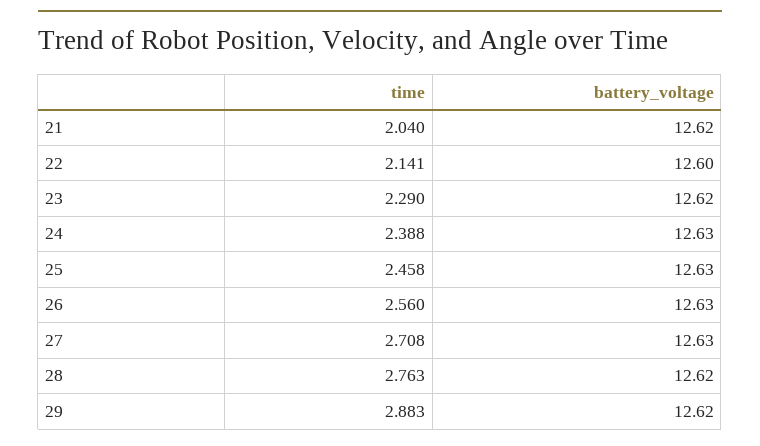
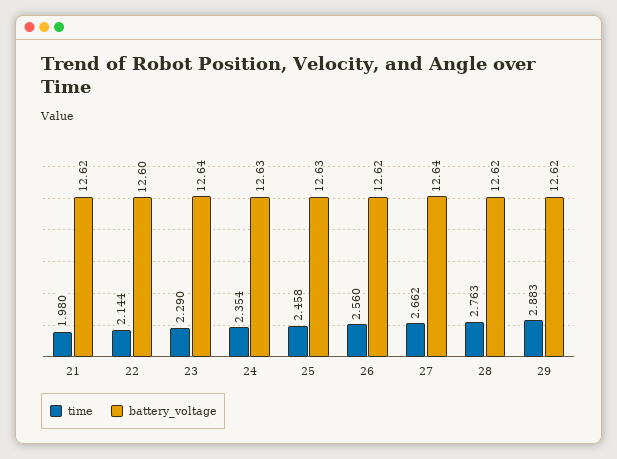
time, 21: 2.04 -> 1.98
time, 22: 2.141 -> 2.144
battery_voltage, 23: 12.62 -> 12.64
time, 24: 2.388 -> 2.354
battery_voltage, 26: 12.63 -> 12.62
time, 27: 2.708 -> 2.662
battery_voltage, 27: 12.63 -> 12.64

